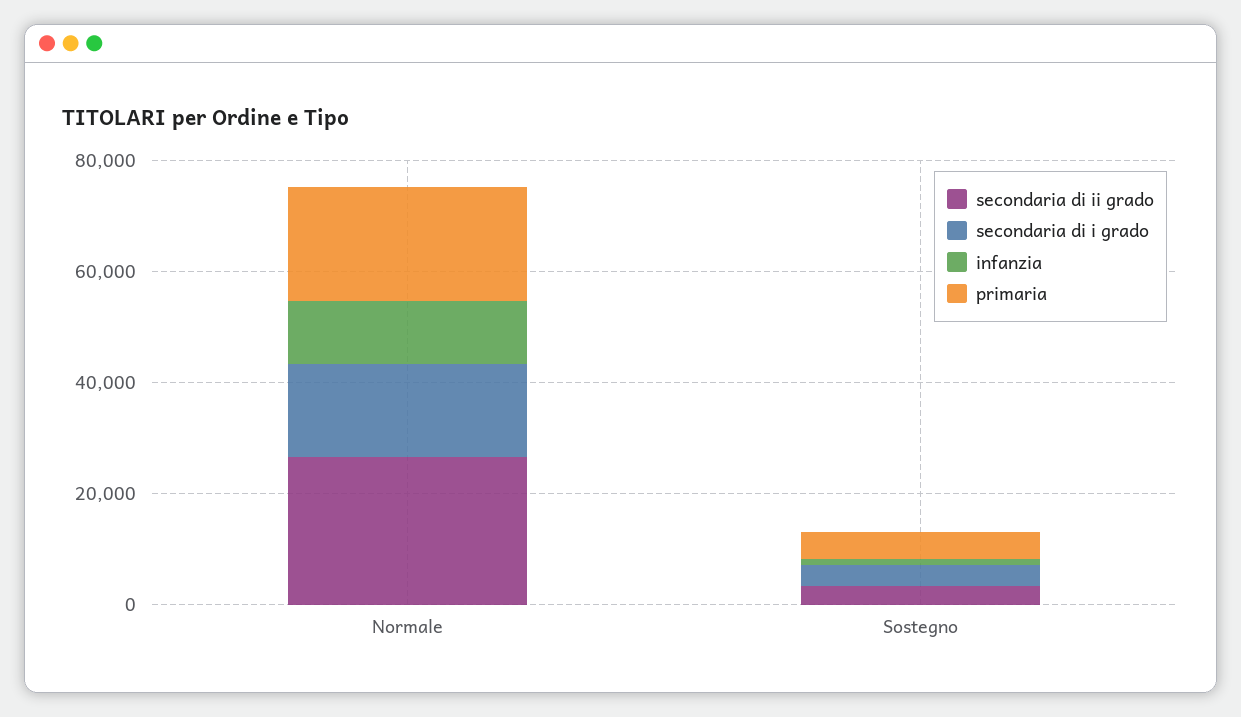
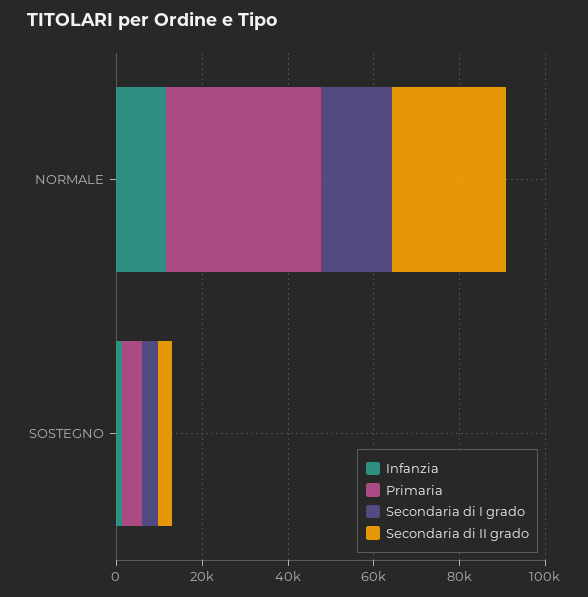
primaria, Normale: 20000 -> 35000

